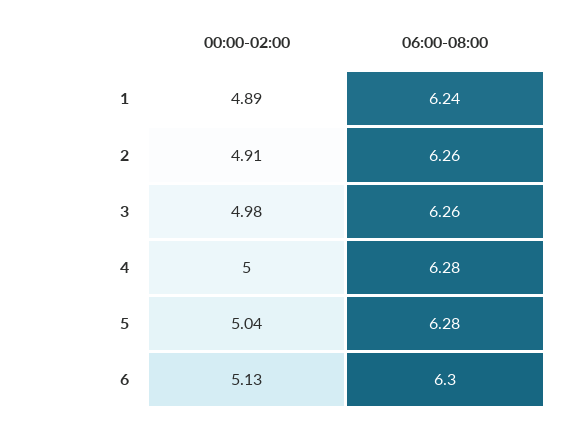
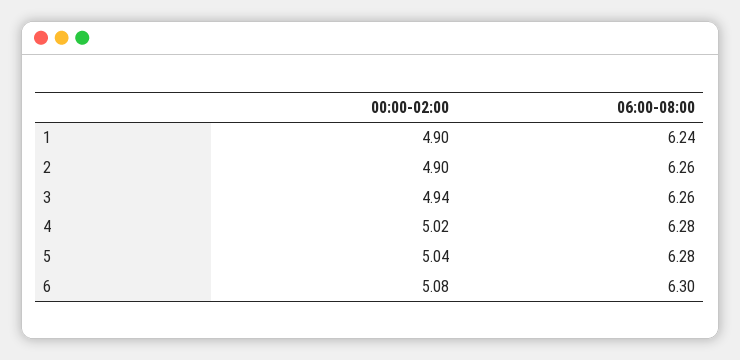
00:00-02:00, 1: 4.89 -> 4.9
00:00-02:00, 2: 4.91 -> 4.9
00:00-02:00, 3: 4.98 -> 4.94
00:00-02:00, 4: 5 -> 5.02
00:00-02:00, 6: 5.13 -> 5.08

